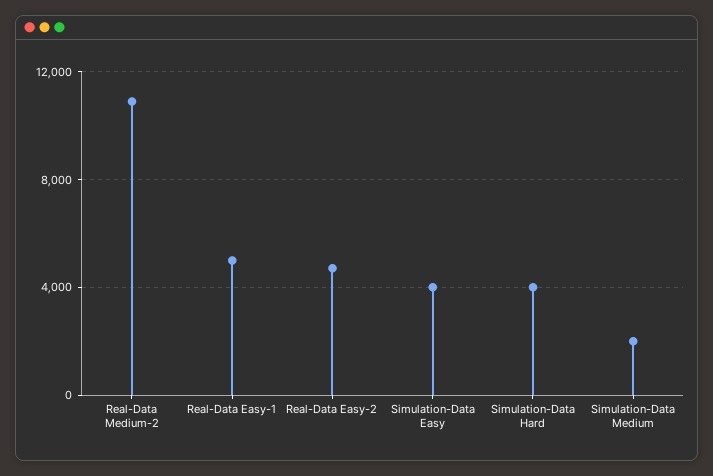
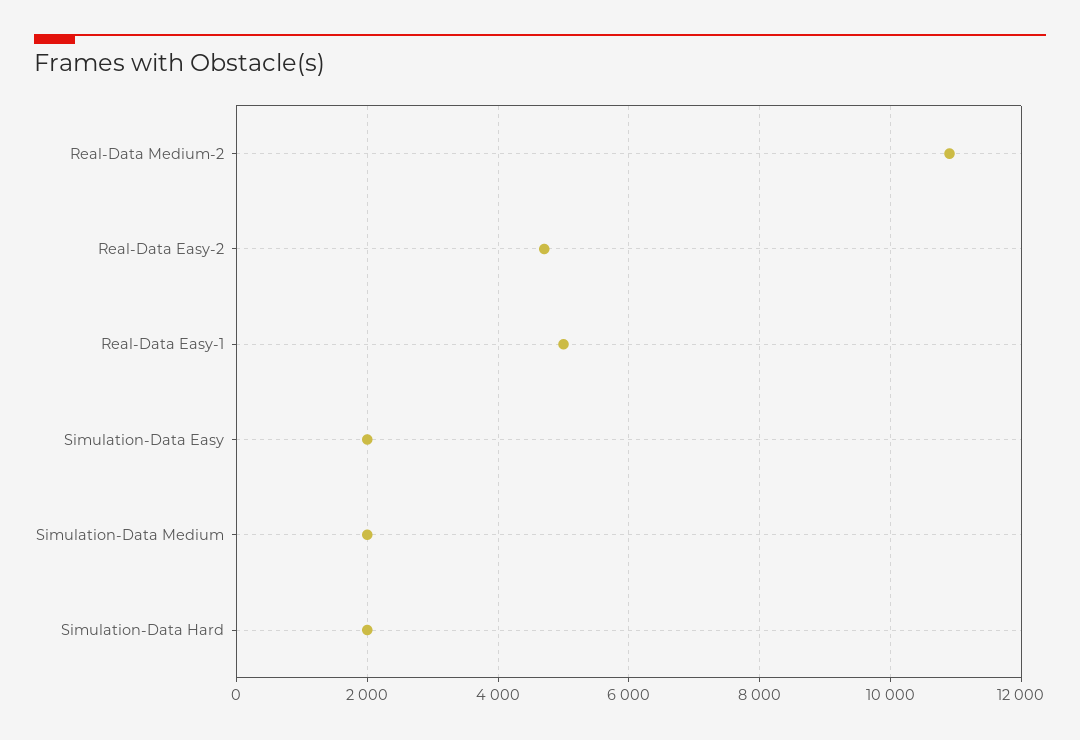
Simulation-Data Easy: 4000 -> 2000
Simulation-Data Hard: 4000 -> 2000

